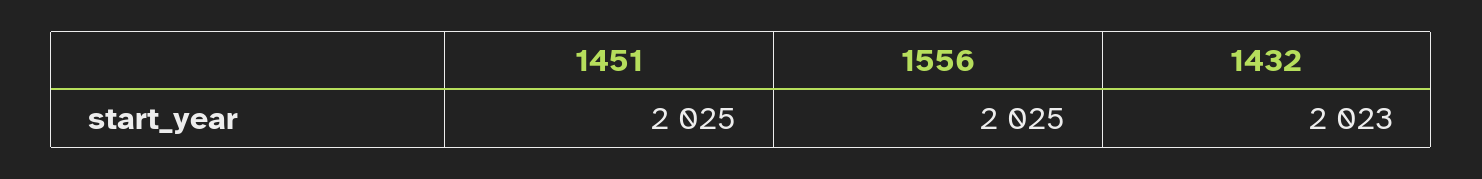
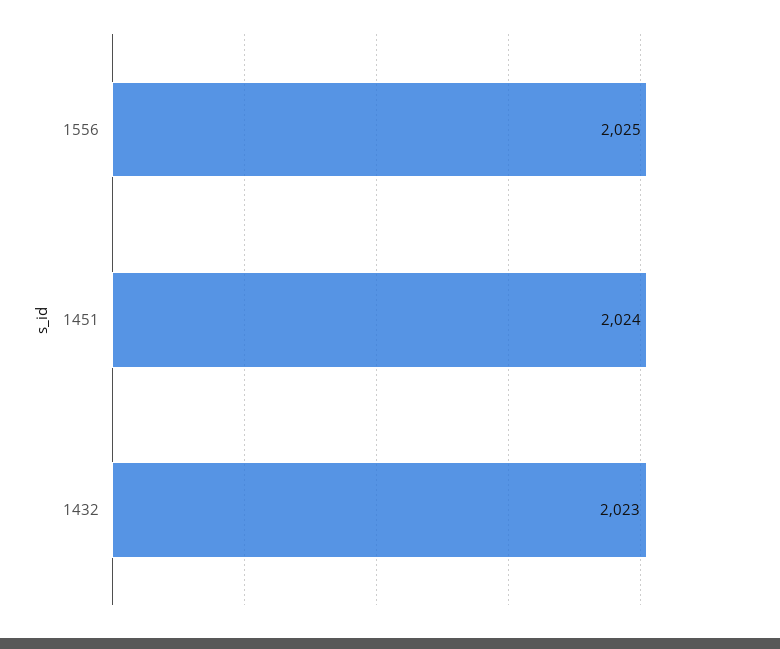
1451: 2025 -> 2024

